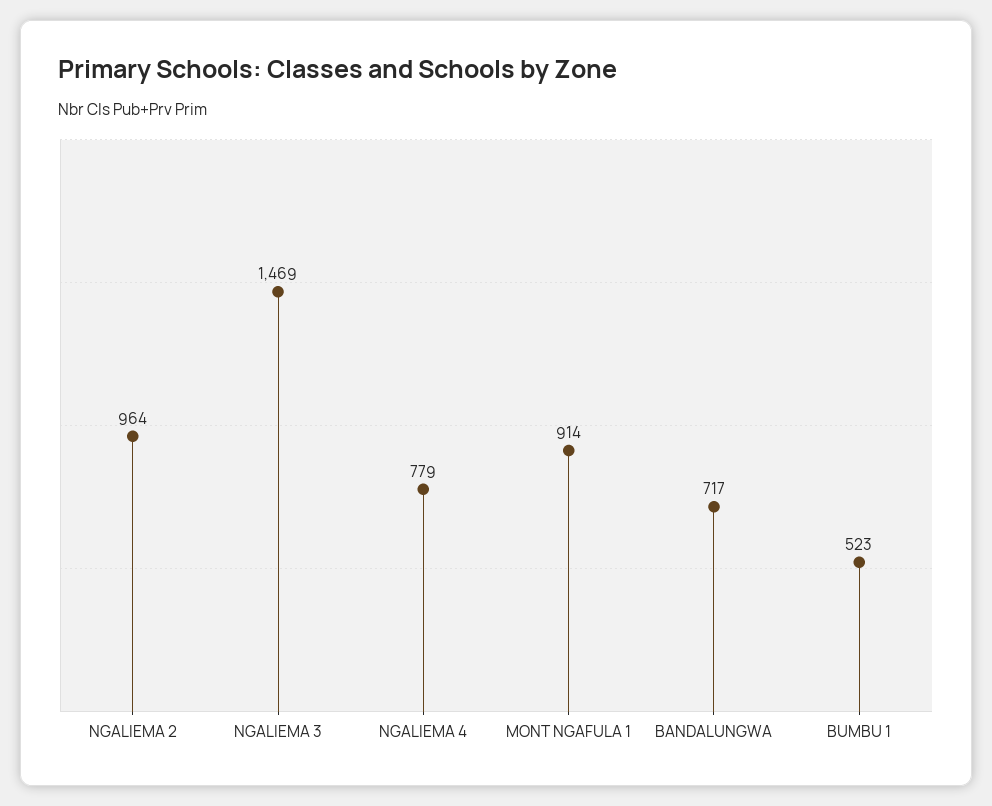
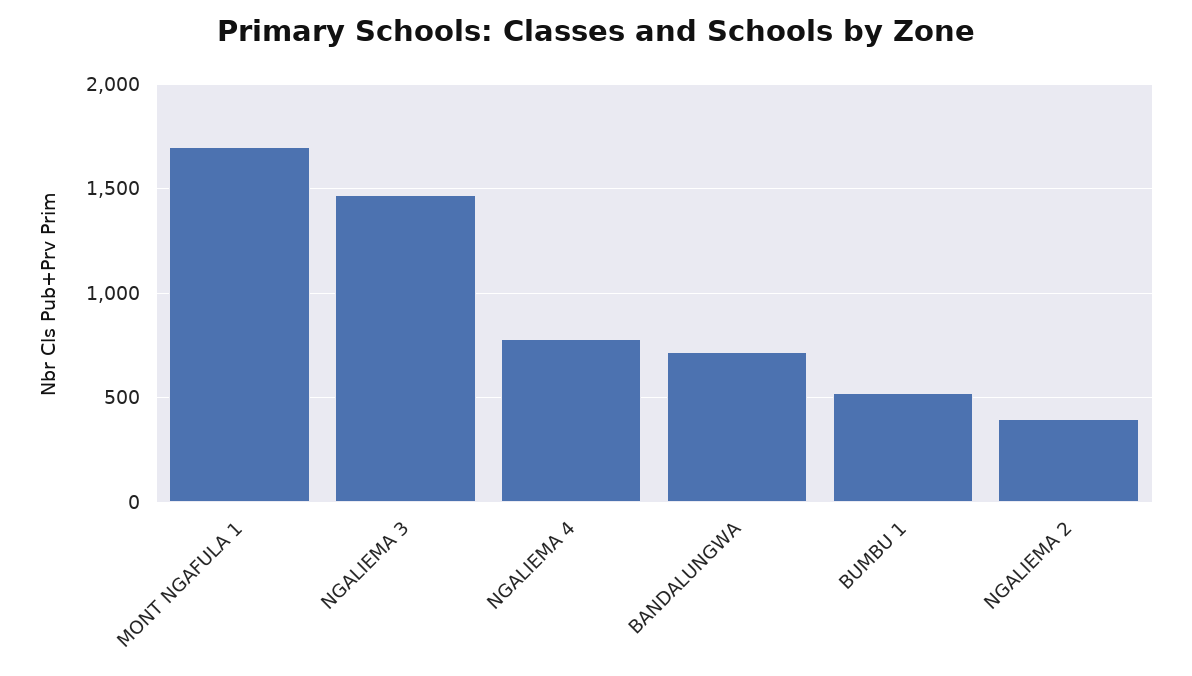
NGALIEMA 2: 964 -> 400
MONT NGAFULA 1: 914 -> 1700

